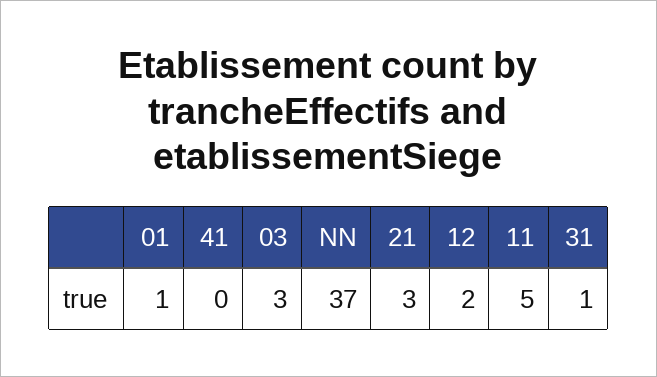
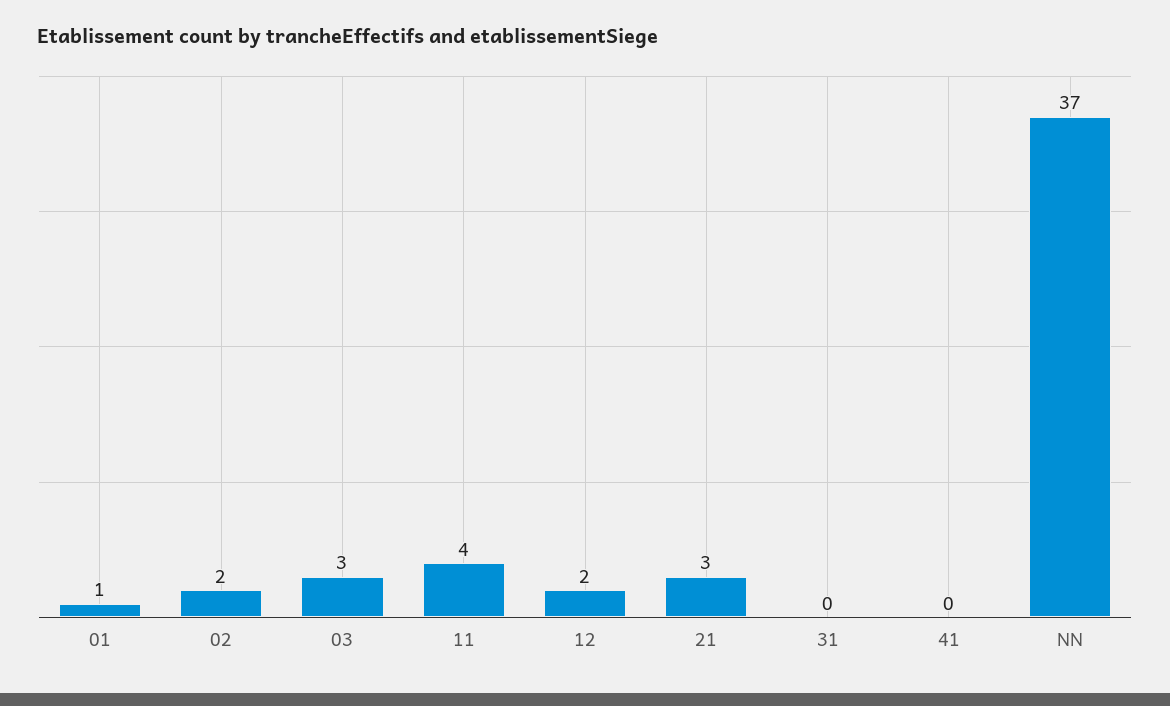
11: 5 -> 4
31: 1 -> 0
02: none -> 2

